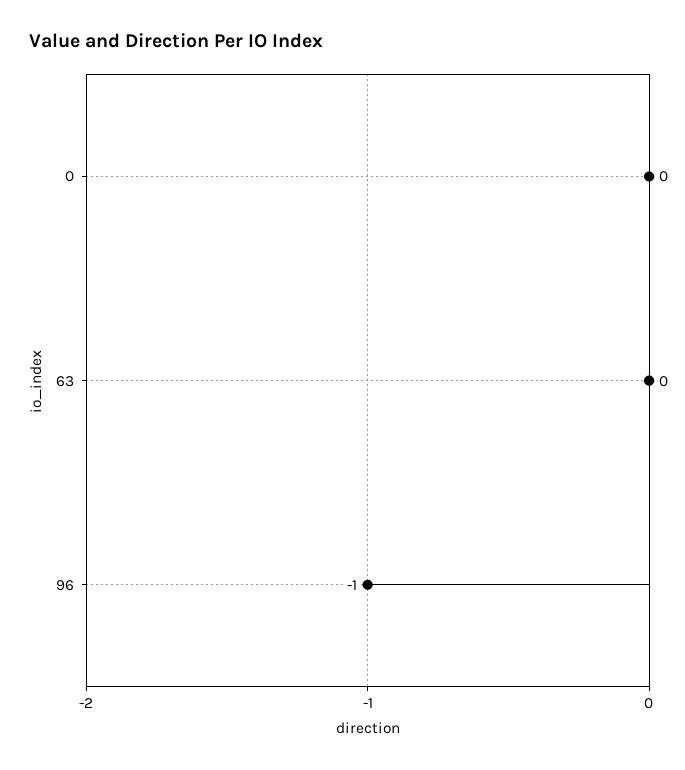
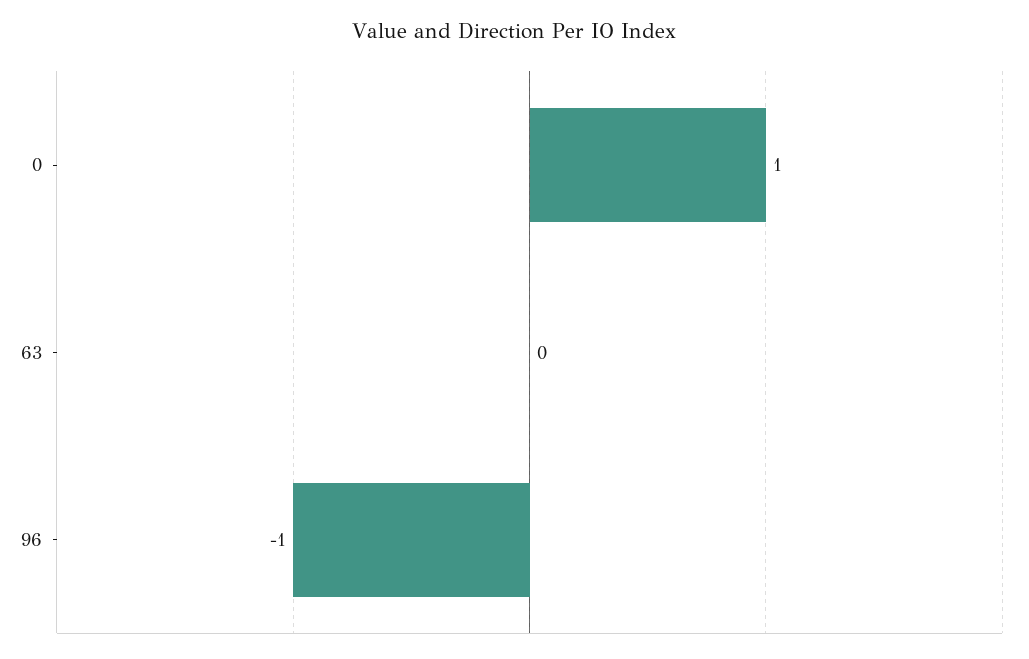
0: 0 -> 1

